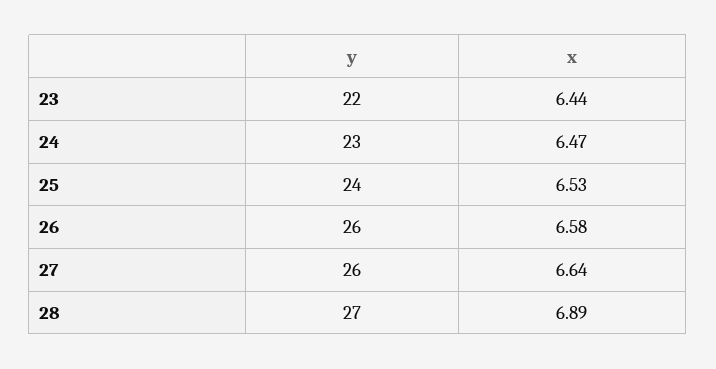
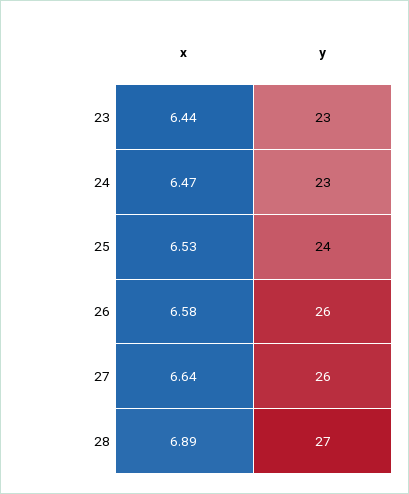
y, 23: 22 -> 23

